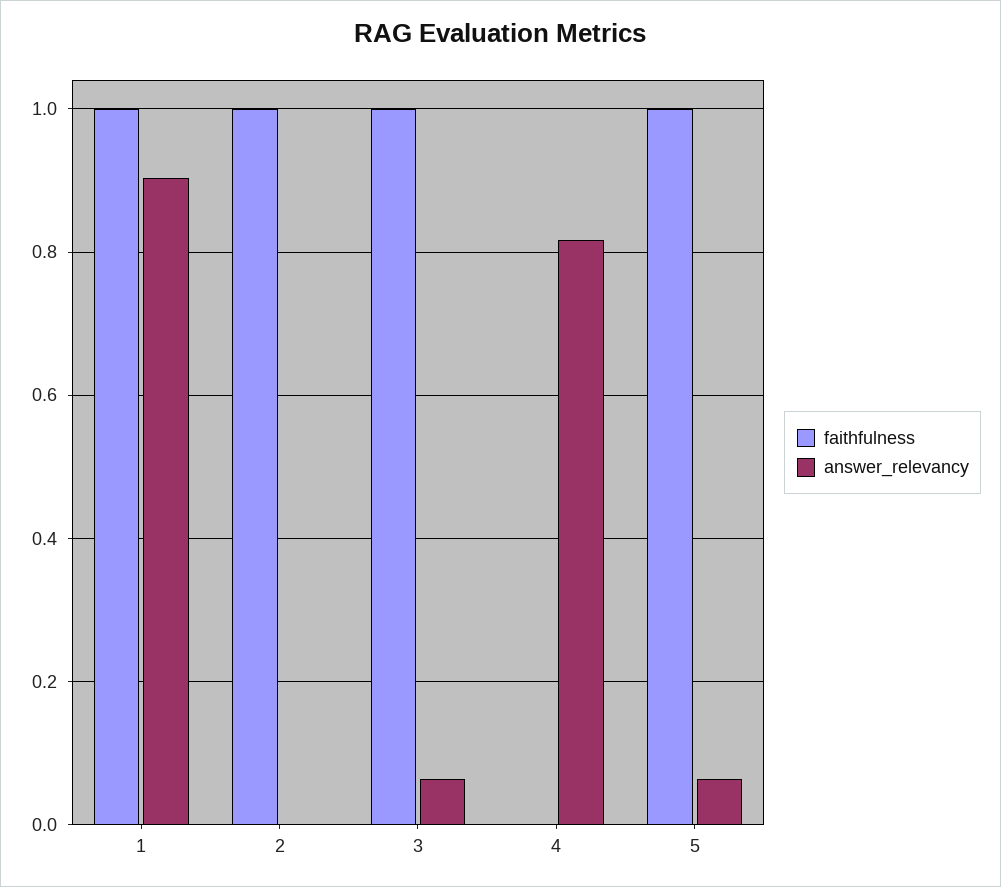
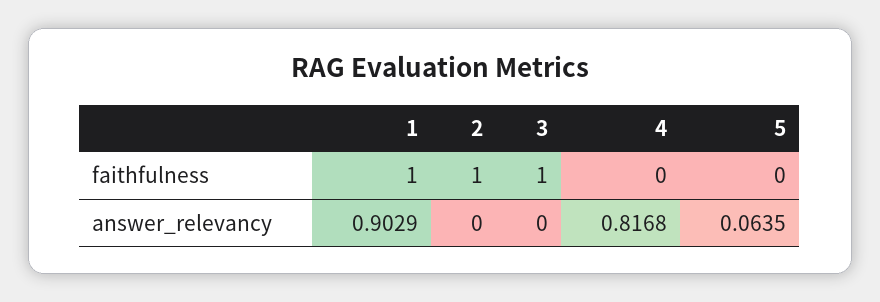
answer_relevancy, 3: 0.06 -> 0
faithfulness, 5: 1 -> 0

